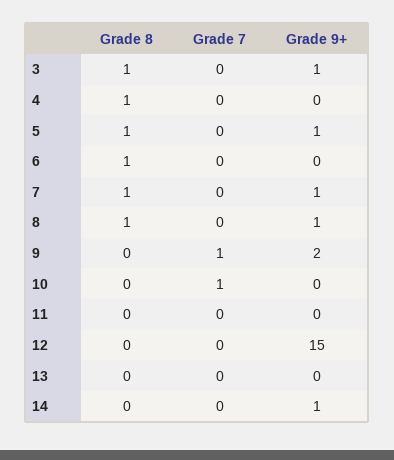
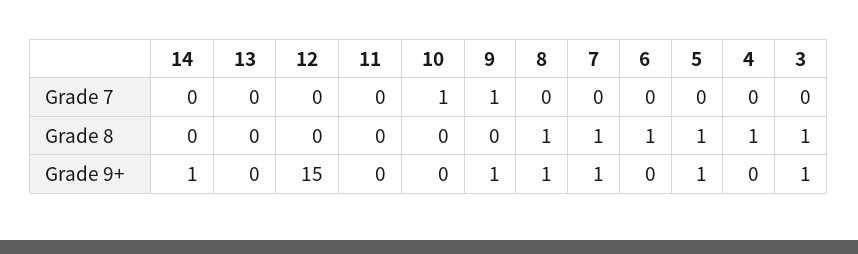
Grade 9+, 9: 2 -> 1

